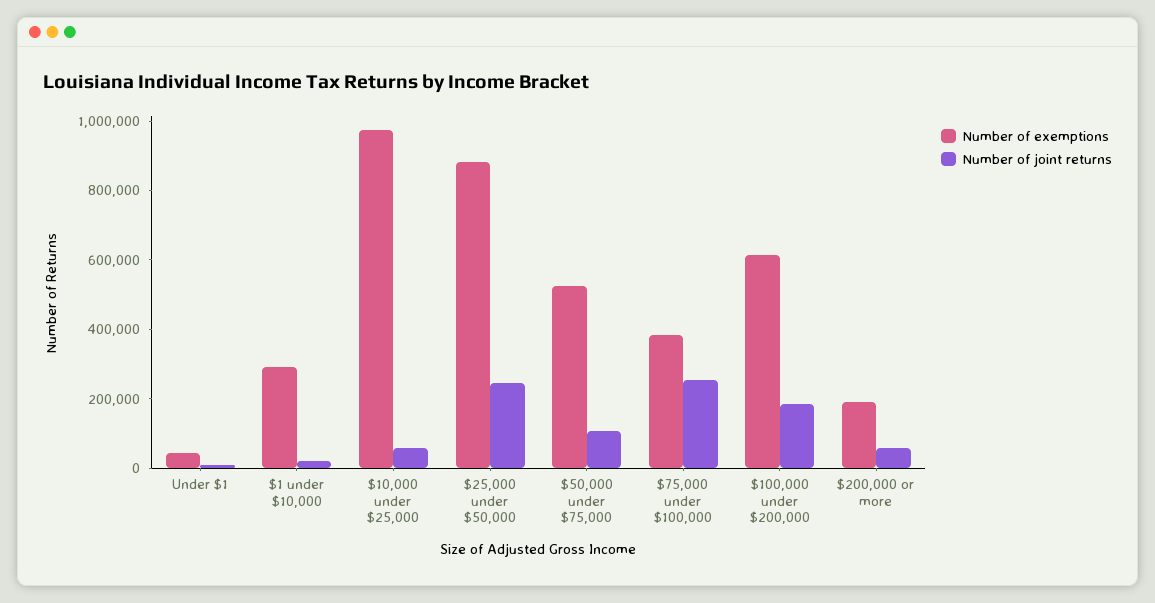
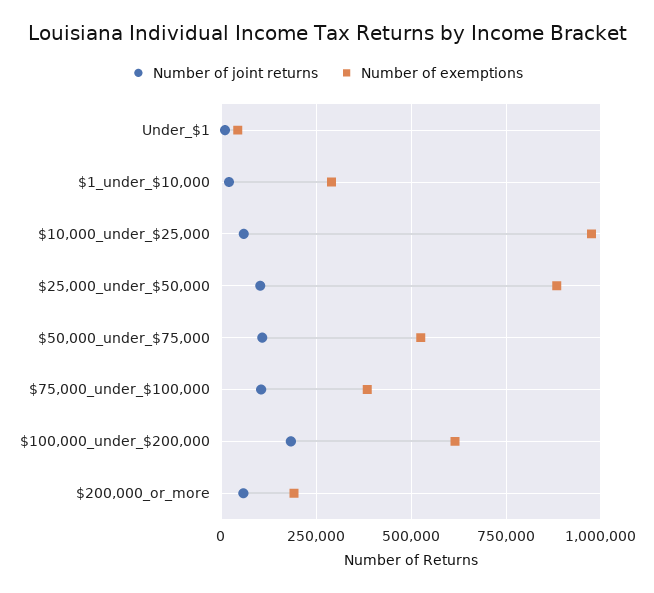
Number of joint returns, $25,000 under $50,000: 250000 -> 100000
Number of joint returns, $75,000 under $100,000: 250000 -> 100000

